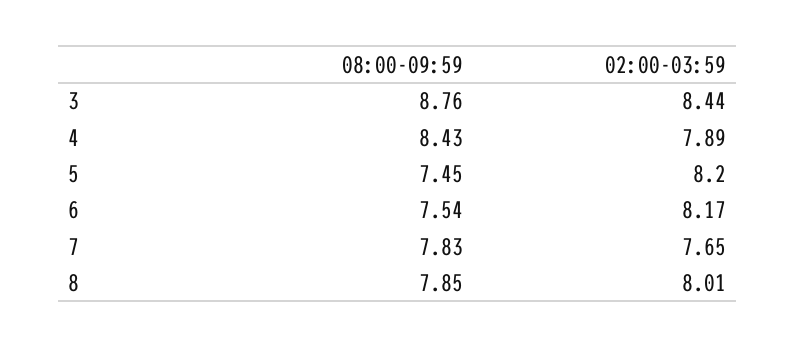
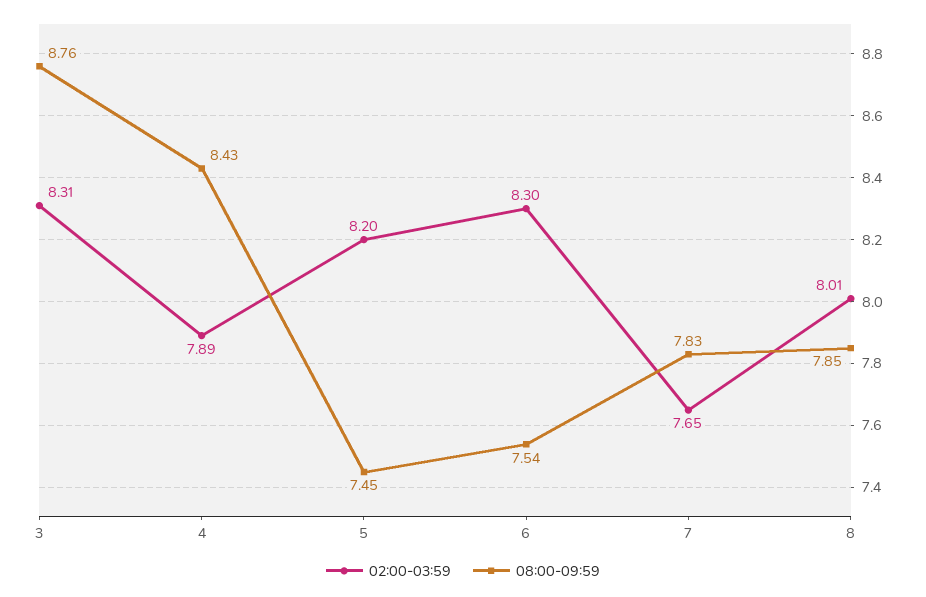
02:00-03:59, 3: 8.44 -> 8.31
02:00-03:59, 6: 8.17 -> 8.3

